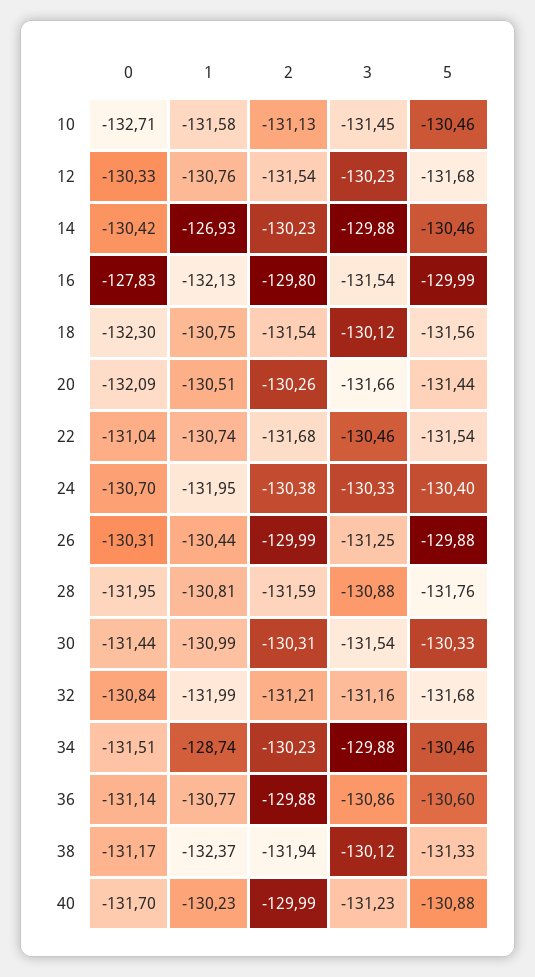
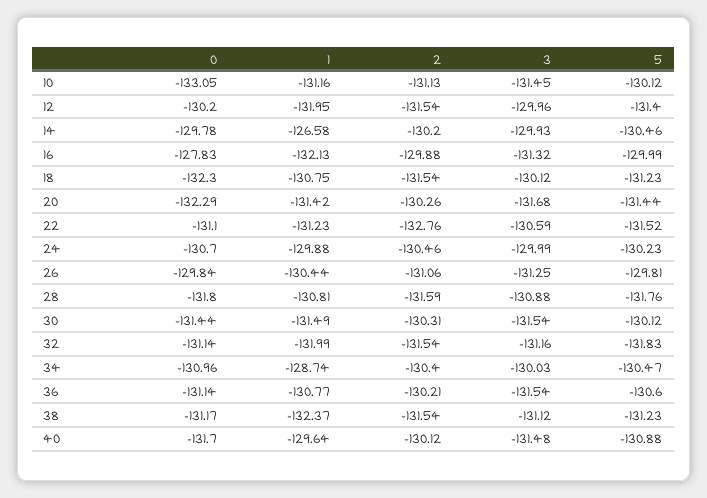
0, 10: -132.71 -> -133.05
1, 10: -131.58 -> -131.16
5, 10: -130.46 -> -130.12
0, 12: -130.33 -> -130.2
1, 12: -130.76 -> -131.95
3, 12: -130.23 -> -129.96
5, 12: -131.68 -> -131.4
0, 14: -130.42 -> -129.78
1, 14: -126.93 -> -126.58
2, 14: -130.23 -> -130.2
3, 14: -129.88 -> -129.93
2, 16: -129.8 -> -129.88
3, 16: -131.54 -> -131.32
5, 18: -131.56 -> -131.23
0, 20: -132.09 -> -132.29
1, 20: -130.51 -> -131.42
3, 20: -131.66 -> -131.68
0, 22: -131.04 -> -131.1
1, 22: -130.74 -> -131.23
2, 22: -131.68 -> -132.76
3, 22: -130.46 -> -130.59
5, 22: -131.54 -> -131.52
1, 24: -131.95 -> -129.88
2, 24: -130.38 -> -130.46
3, 24: -130.33 -> -129.99
5, 24: -130.4 -> -130.23
0, 26: -130.31 -> -129.84
2, 26: -129.99 -> -131.06
5, 26: -129.88 -> -129.81
0, 28: -131.95 -> -131.8
1, 30: -130.99 -> -131.49
5, 30: -130.33 -> -130.12
0, 32: -130.84 -> -131.14
2, 32: -131.21 -> -131.54
5, 32: -131.68 -> -131.83
0, 34: -131.51 -> -130.96
2, 34: -130.23 -> -130.4
3, 34: -129.88 -> -130.03
5, 34: -130.46 -> -130.47
2, 36: -129.88 -> -130.21
3, 36: -130.86 -> -131.54
2, 38: -131.94 -> -131.54
3, 38: -130.12 -> -131.12
5, 38: -131.33 -> -131.23
1, 40: -130.23 -> -129.64
2, 40: -129.99 -> -130.12
3, 40: -131.23 -> -131.48

